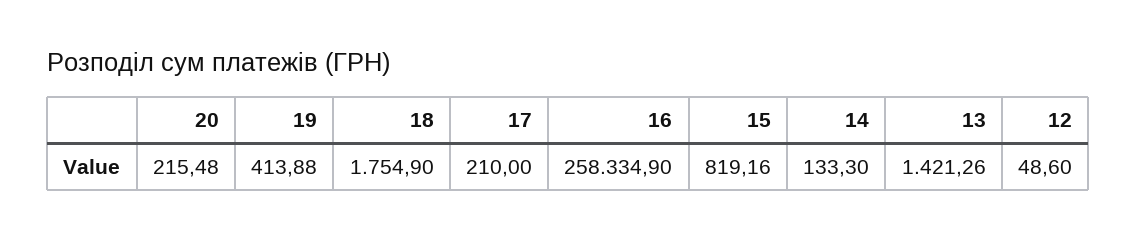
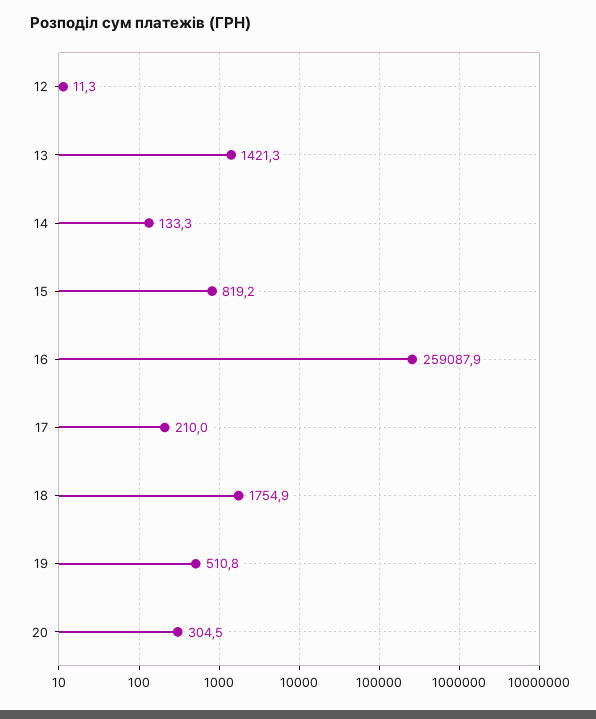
20: 215.48 -> 304.5
19: 413.88 -> 510.8
16: 258334.9 -> 259087.9
12: 48.6 -> 11.3

